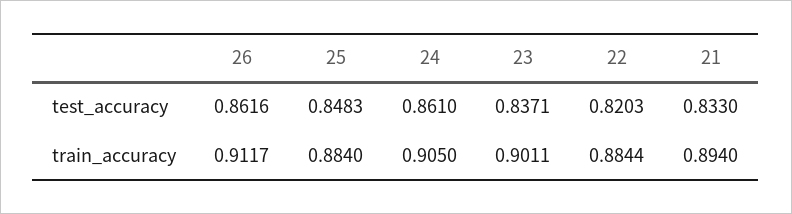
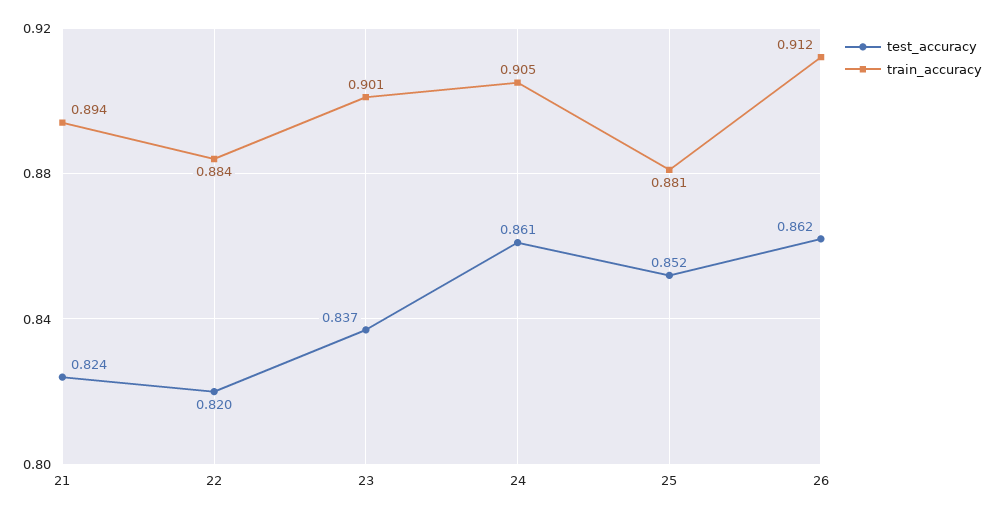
test_accuracy, 25: 0.8483 -> 0.852
test_accuracy, 21: 0.833 -> 0.824
train_accuracy, 25: 0.884 -> 0.881

